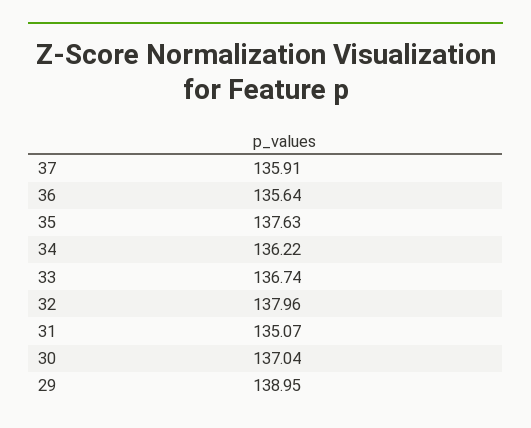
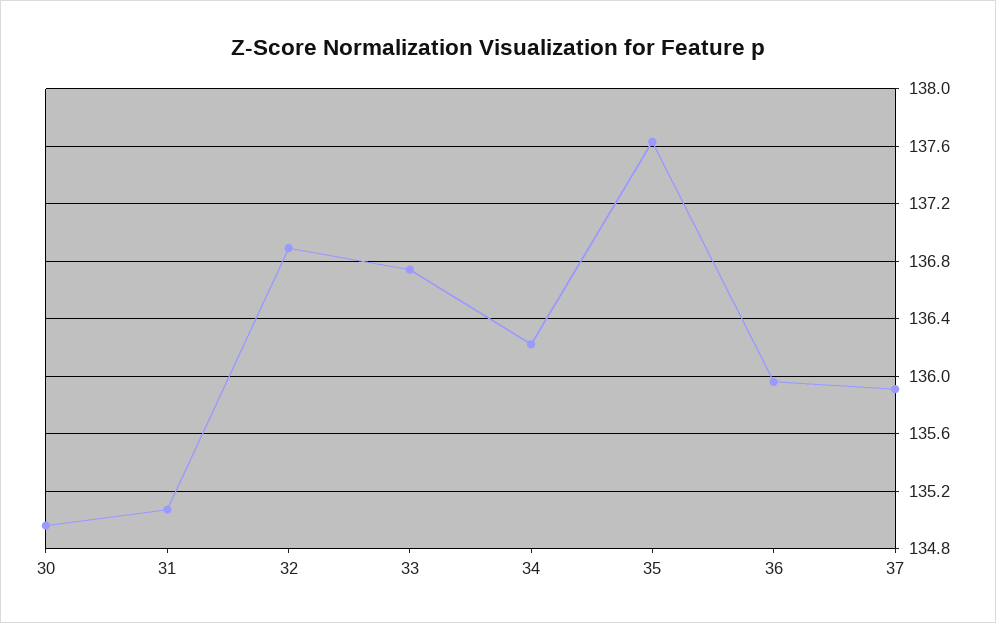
36: 135.64 -> 135.95
32: 137.96 -> 136.9
30: 137.04 -> 134.95
29: 138.95 -> none

